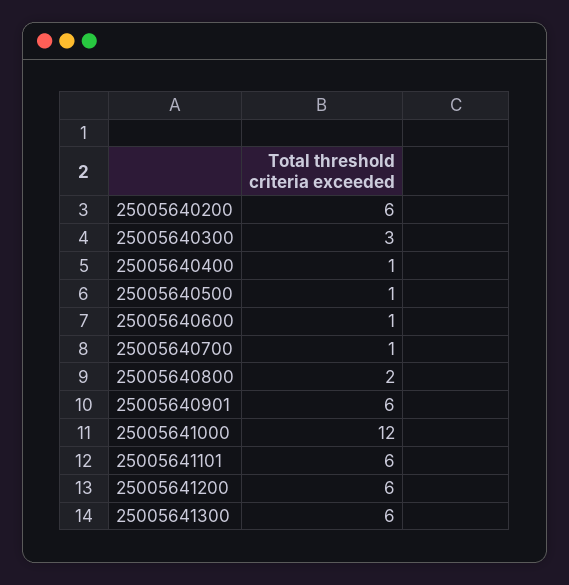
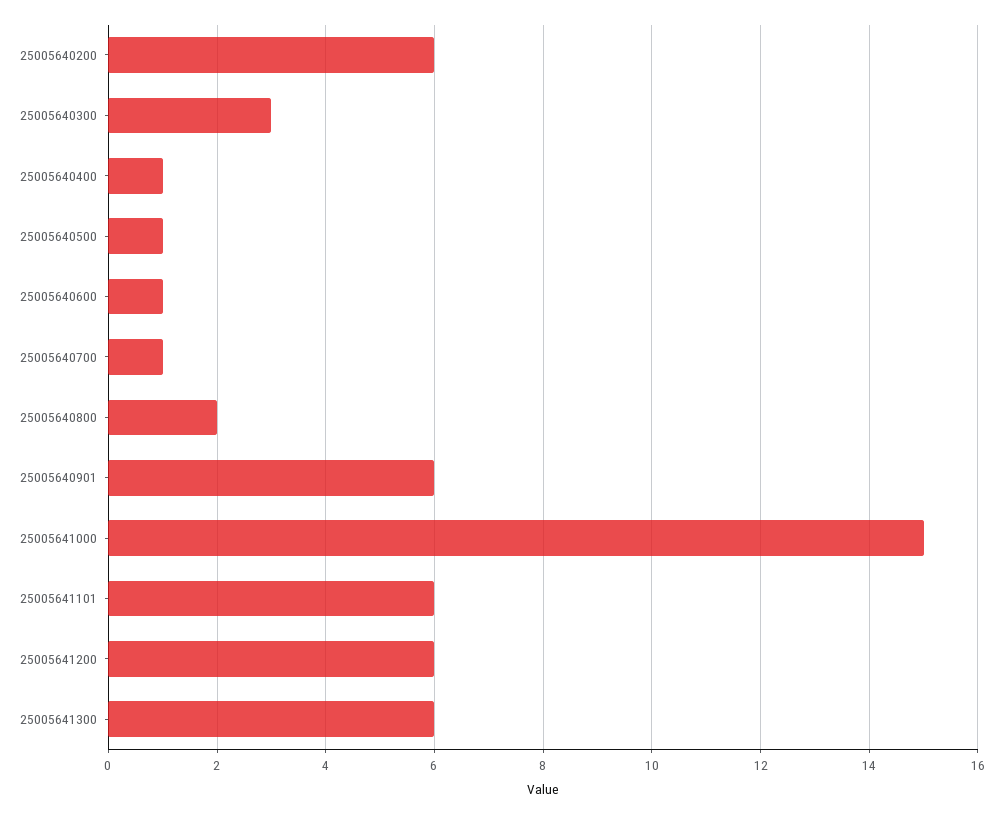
25005641000: 12 -> 15

